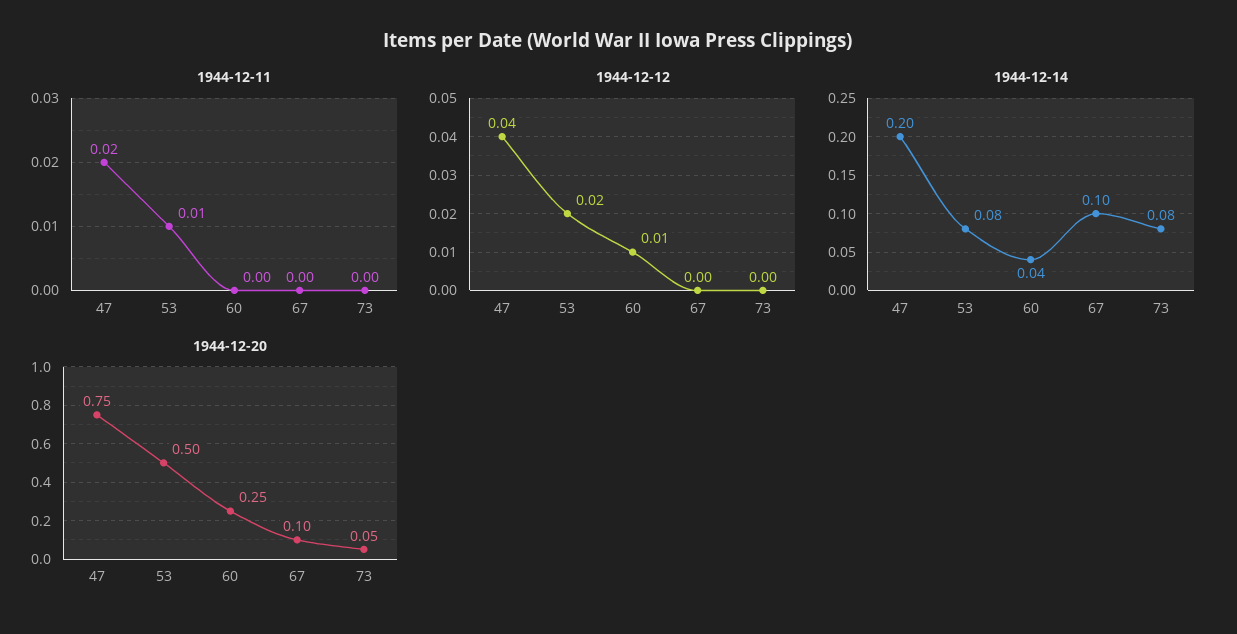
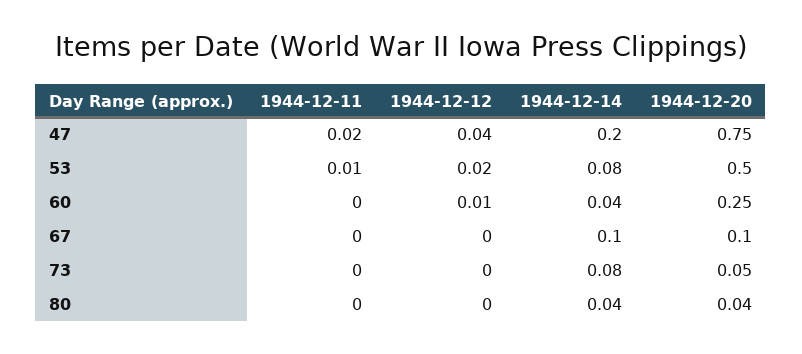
1944-12-11, 80: none -> 0
1944-12-12, 80: none -> 0
1944-12-14, 80: none -> 0.04
1944-12-20, 80: none -> 0.04

